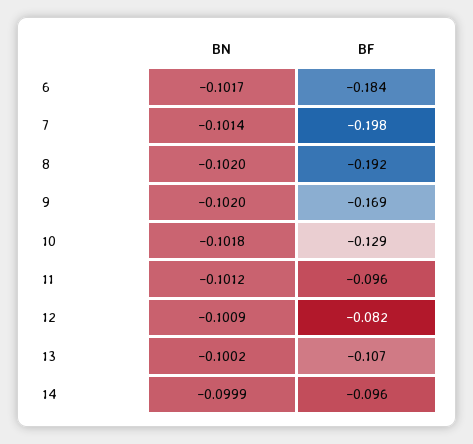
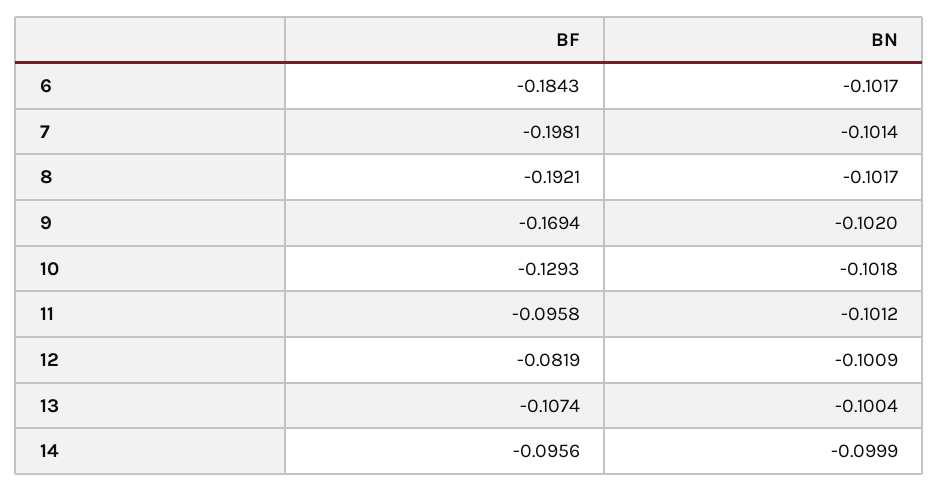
BN, 8: -0.102 -> -0.1017
BN, 13: -0.1002 -> -0.1004

